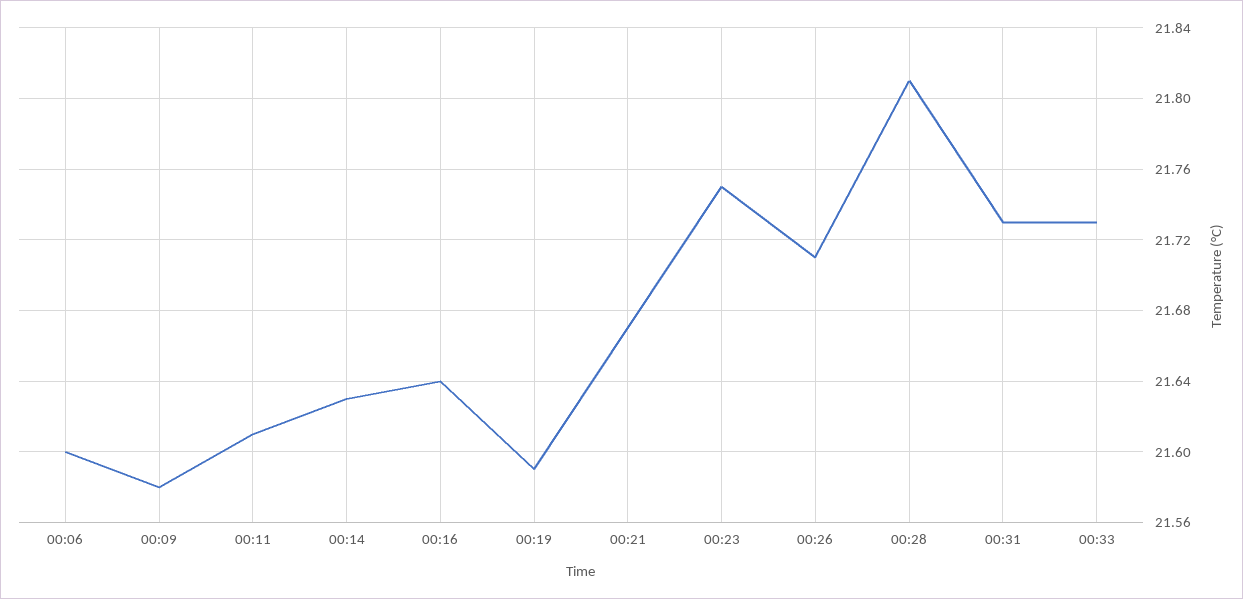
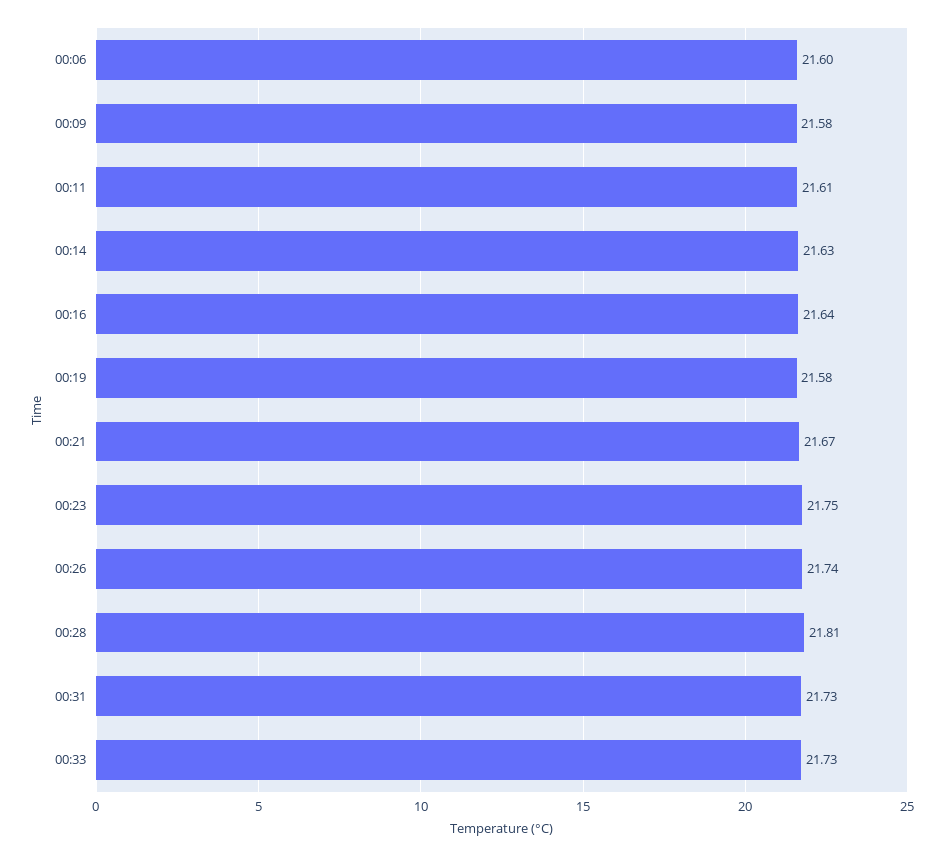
00:19: 21.59 -> 21.58
00:26: 21.71 -> 21.74

